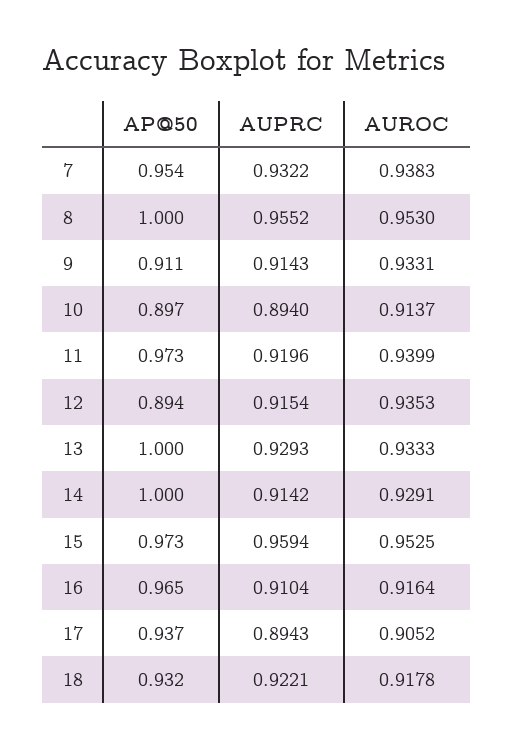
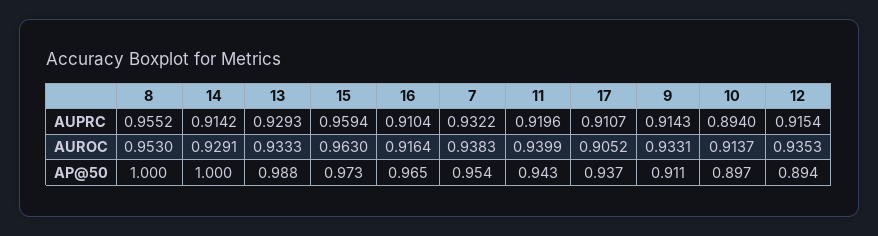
AP@50, 11: 0.973 -> 0.943
AP@50, 13: 1 -> 0.988
AUROC, 15: 0.9525 -> 0.963
AUPRC, 17: 0.8943 -> 0.9107
AP@50, 18: 0.932 -> none
AUPRC, 18: 0.9221 -> none
AUROC, 18: 0.9178 -> none

